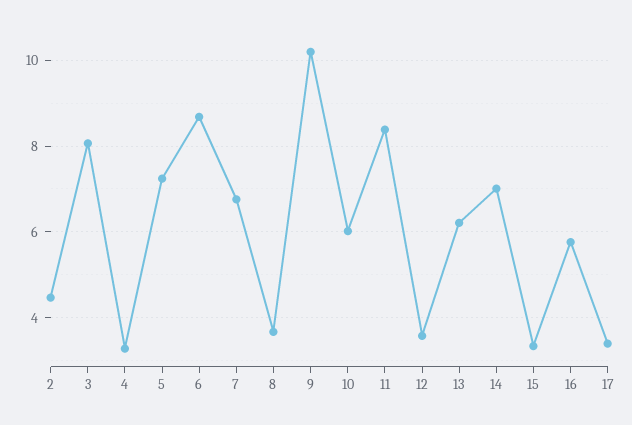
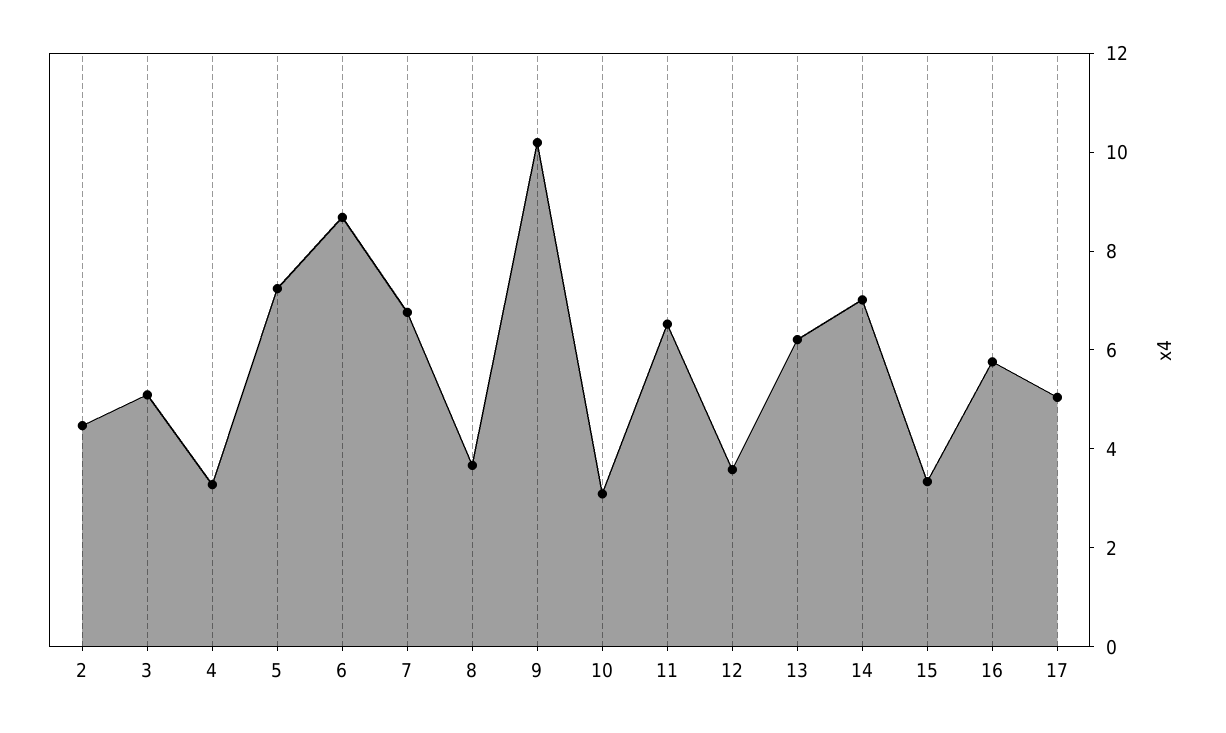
3: 8 -> 5
10: 6 -> 3
11: 8.4 -> 6.5
17: 3.4 -> 5

